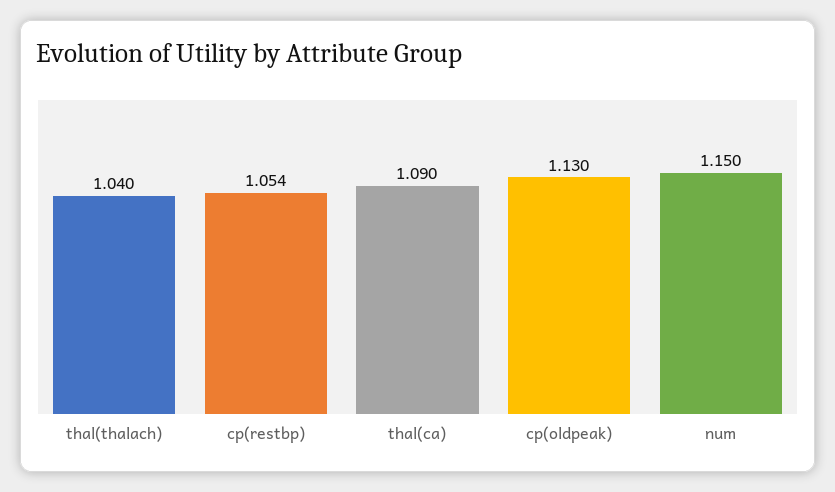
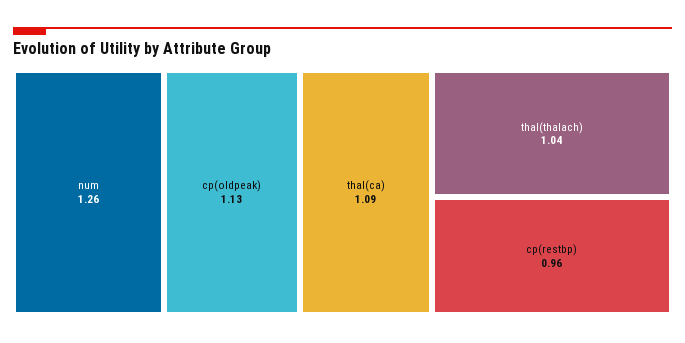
cp(restbp): 1.054 -> 0.96
num: 1.15 -> 1.26

